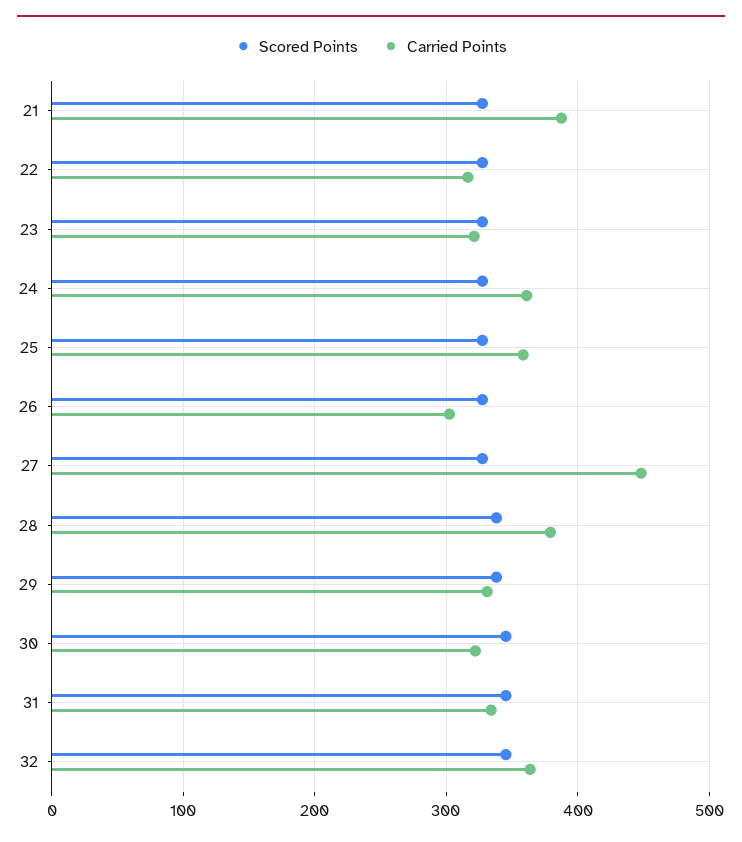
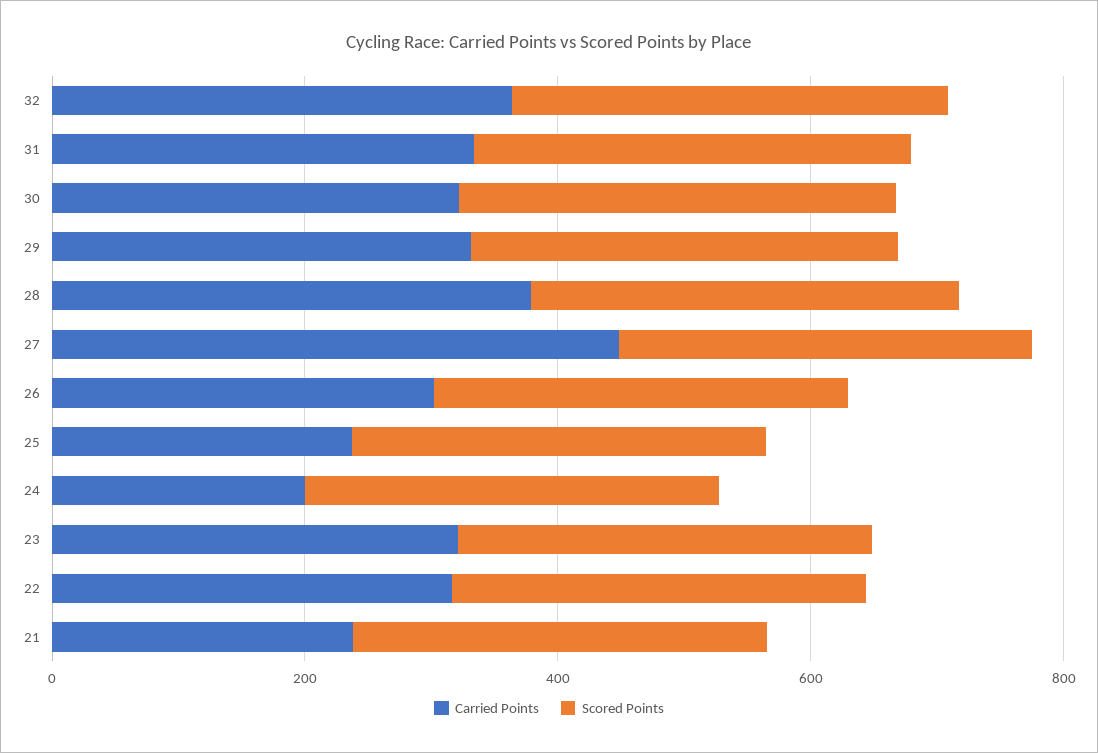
Carried Points, 21: 390 -> 250
Carried Points, 24: 360 -> 200
Carried Points, 25: 360 -> 250

